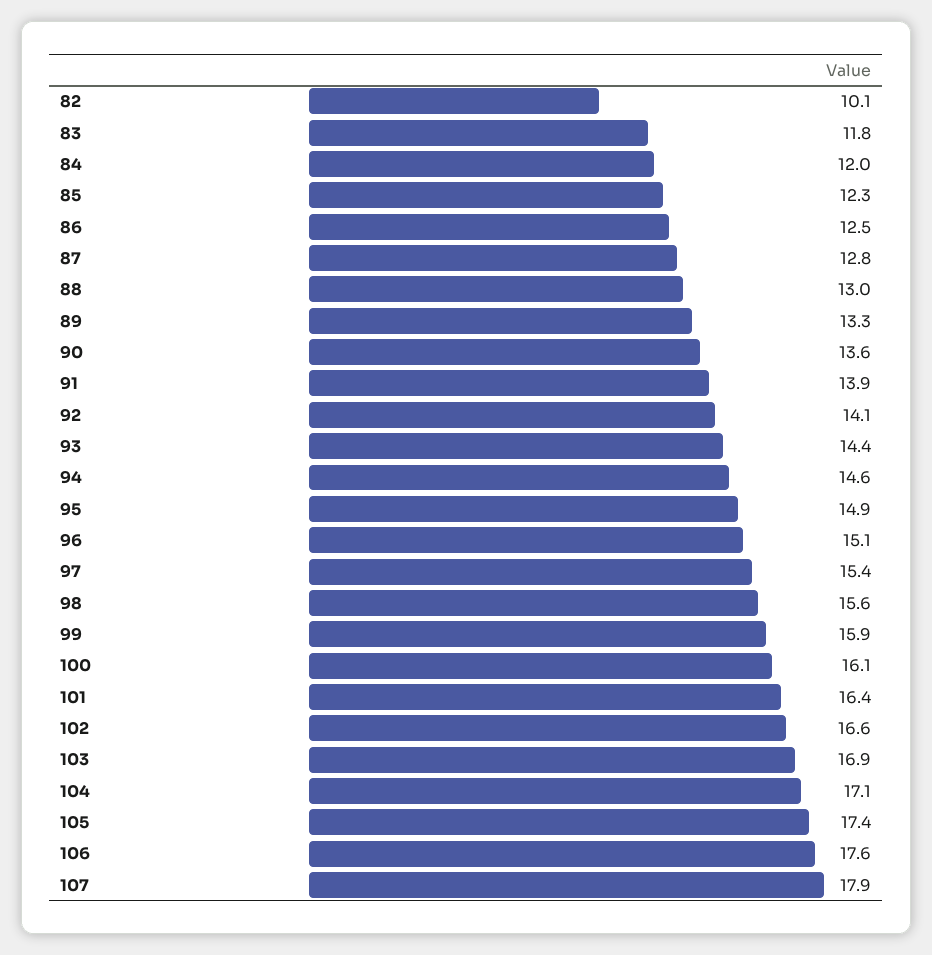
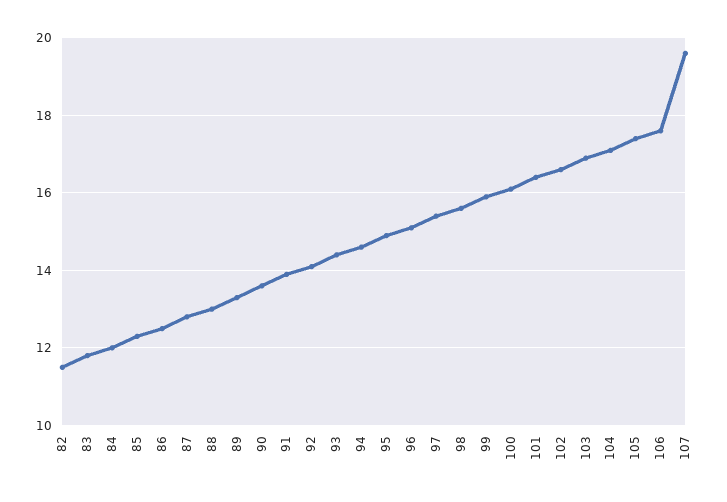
82: 10.1 -> 11.5
107: 17.9 -> 19.5

